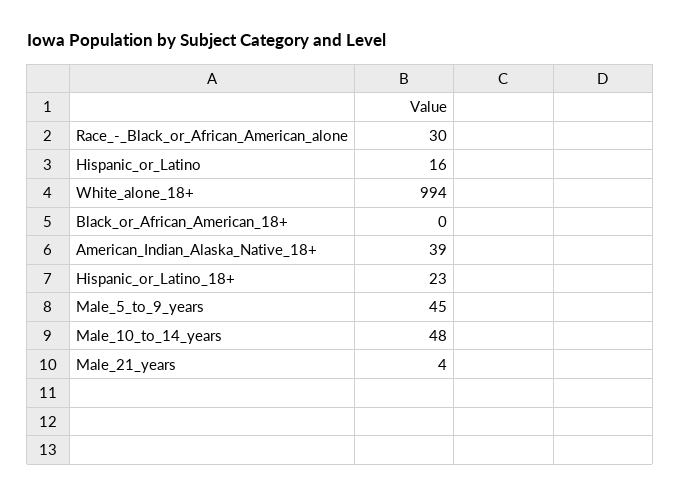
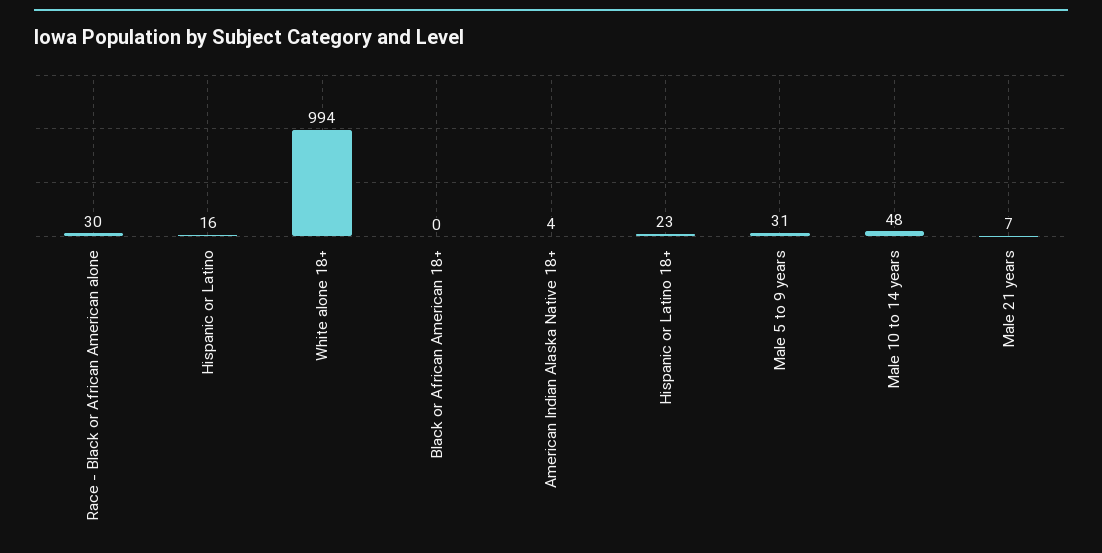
American_Indian_Alaska_Native_18+: 39 -> 4
Male_5_to_9_years: 45 -> 31
Male_21_years: 4 -> 7

